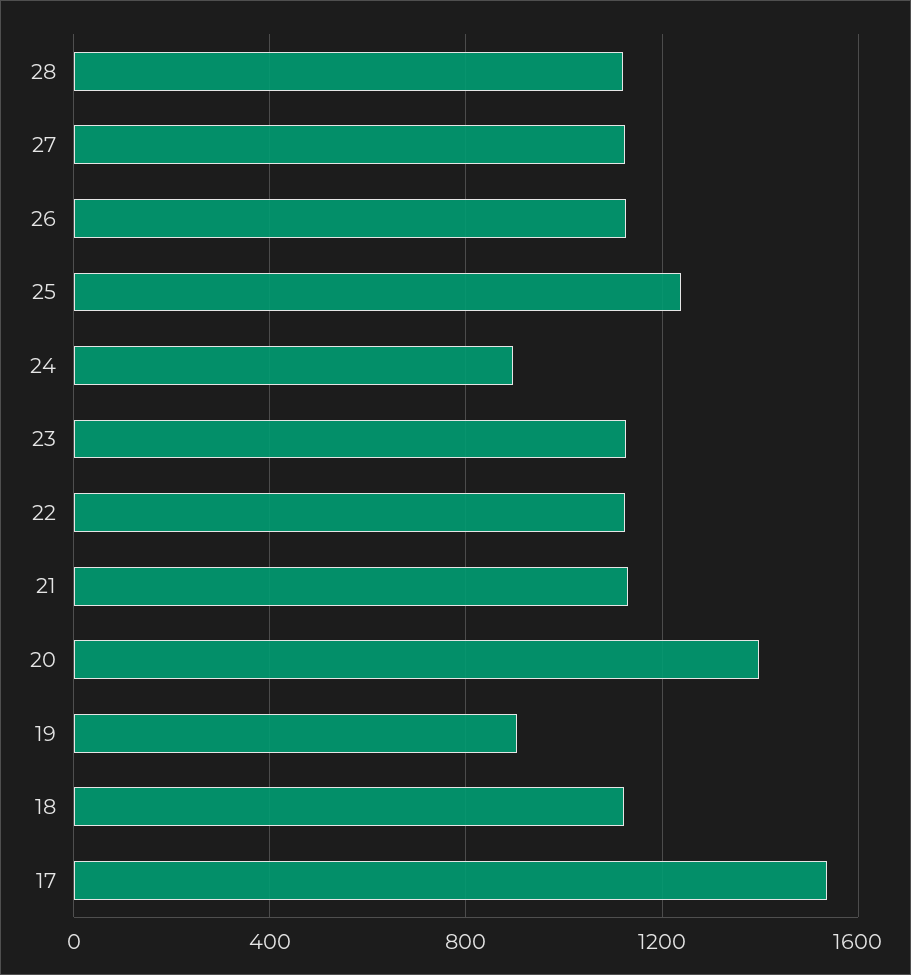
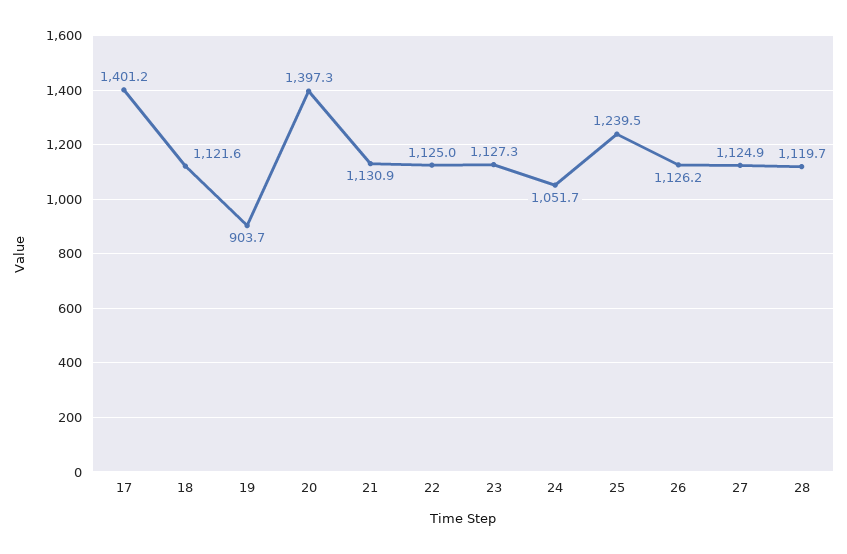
24: 900 -> 1051.7
17: 1550 -> 1401.2

